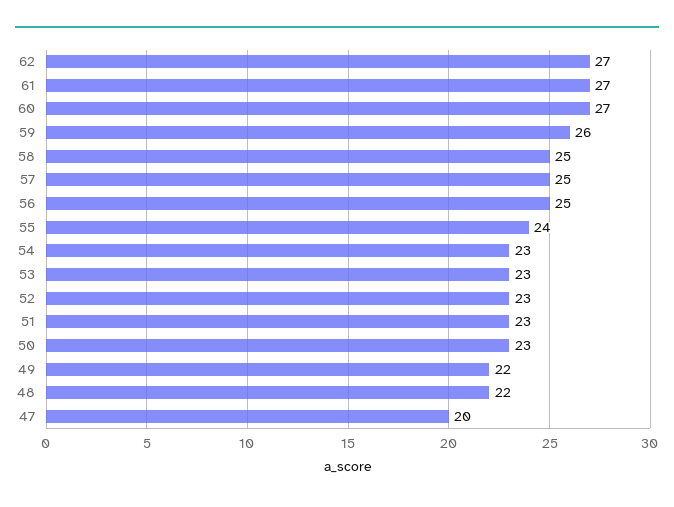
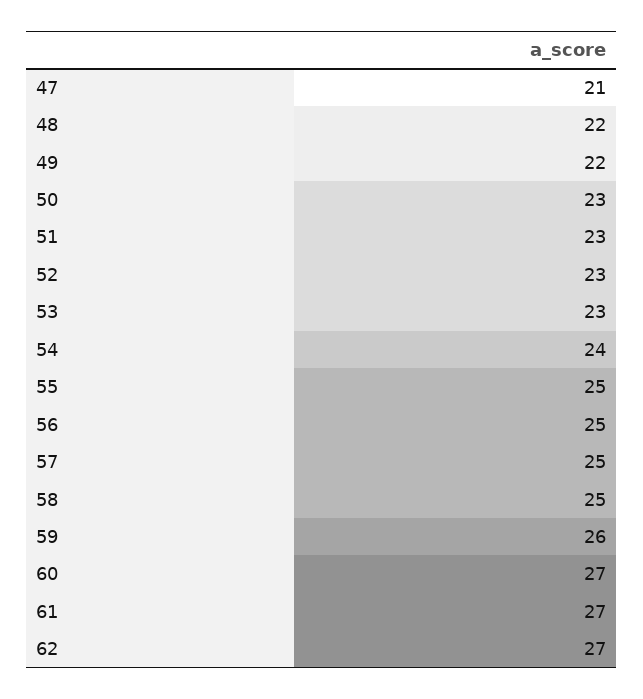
55: 24 -> 25
54: 23 -> 24
47: 20 -> 21

